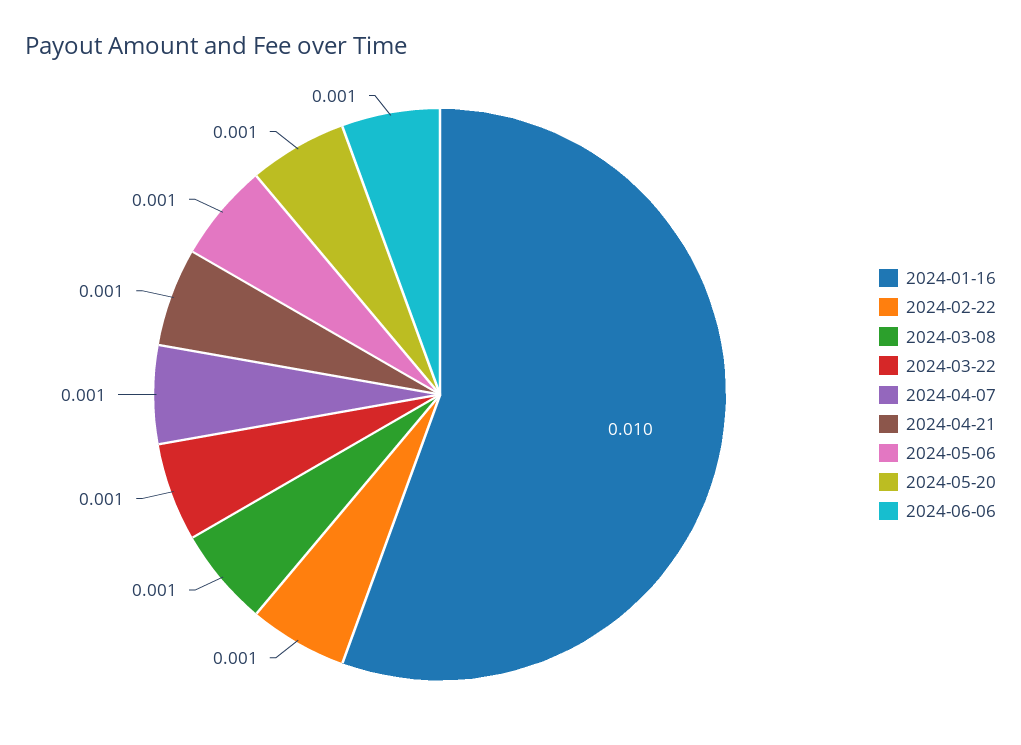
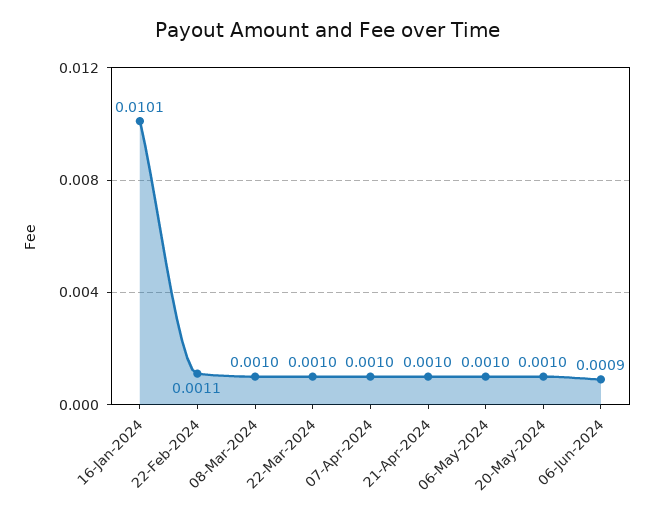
2024-01-16: 0.01 -> 0.0101
2024-02-22: 0.001 -> 0.0011
2024-06-06: 0.001 -> 0.0009

